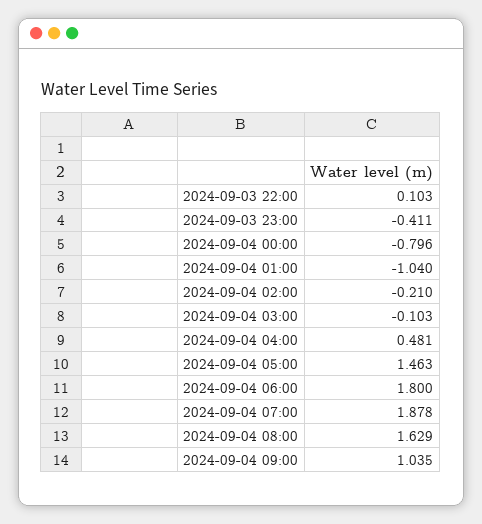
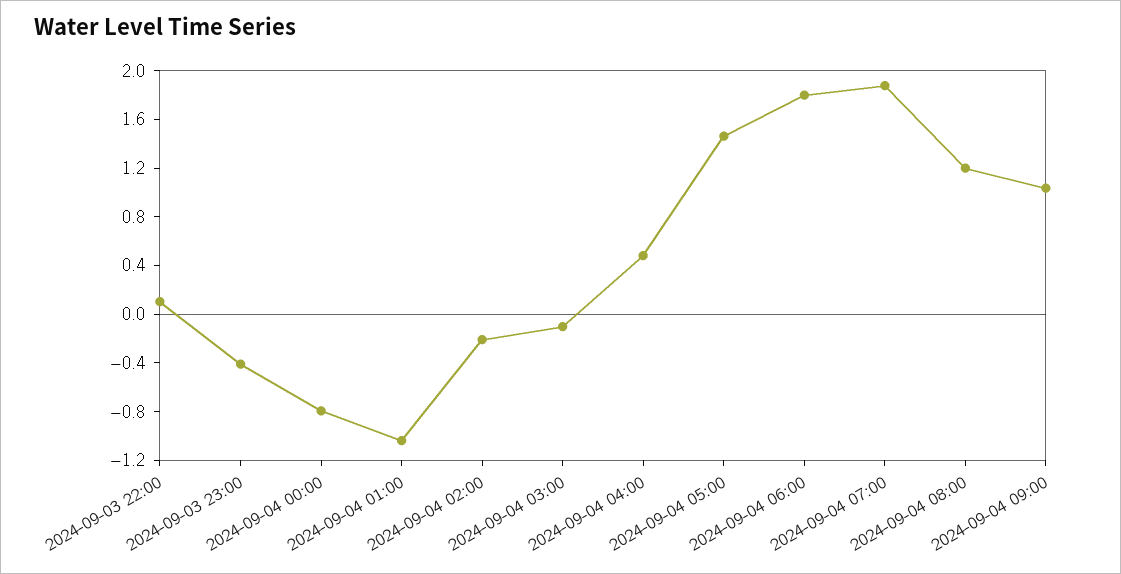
2024-09-04 08:00: 1.629 -> 1.2

